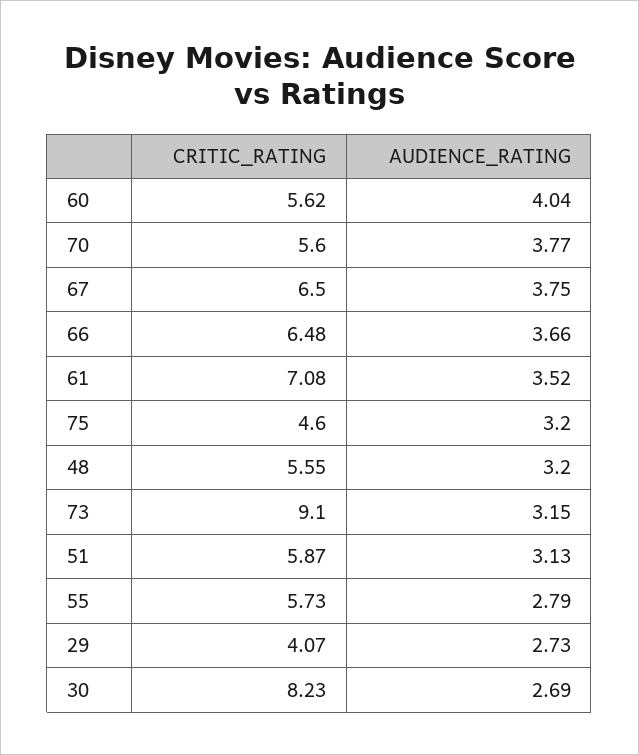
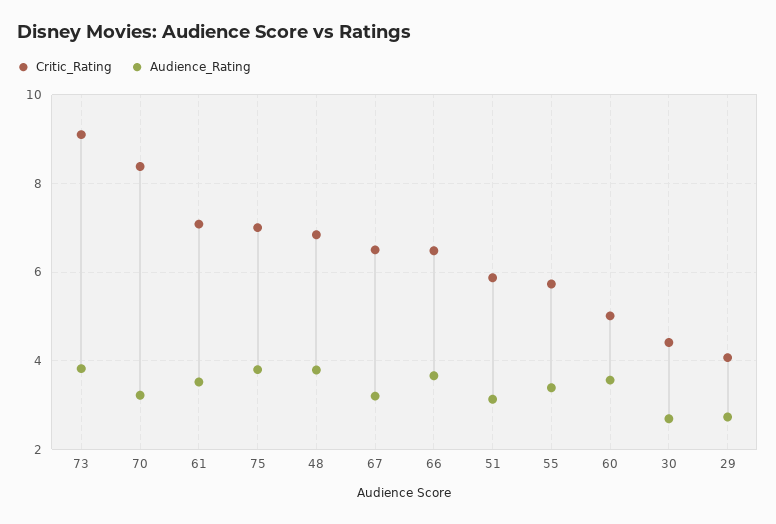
CRITIC_RATING, 60: 5.62 -> 5
AUDIENCE_RATING, 60: 4.04 -> 3.6
CRITIC_RATING, 70: 5.6 -> 8.4
AUDIENCE_RATING, 70: 3.77 -> 3.2
AUDIENCE_RATING, 67: 3.75 -> 3.2
CRITIC_RATING, 75: 4.6 -> 7
AUDIENCE_RATING, 75: 3.2 -> 3.8
CRITIC_RATING, 48: 5.55 -> 6.8
AUDIENCE_RATING, 48: 3.2 -> 3.8
AUDIENCE_RATING, 73: 3.15 -> 3.8
AUDIENCE_RATING, 55: 2.79 -> 3.4
CRITIC_RATING, 30: 8.23 -> 4.4

